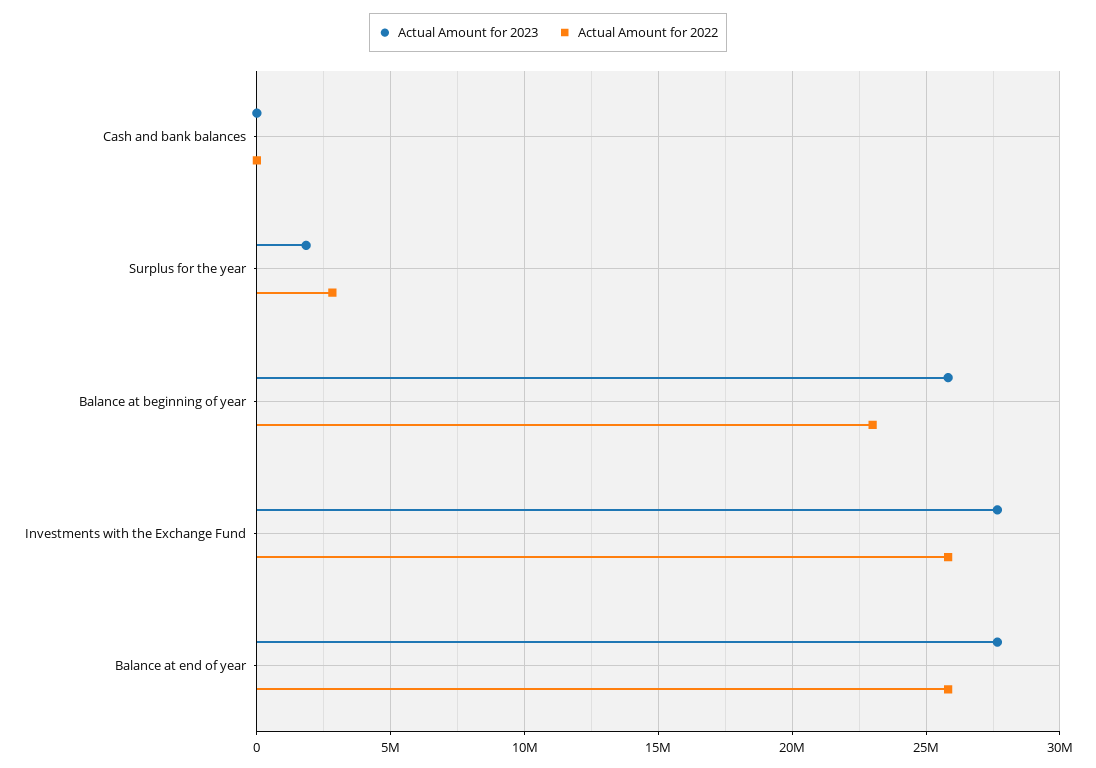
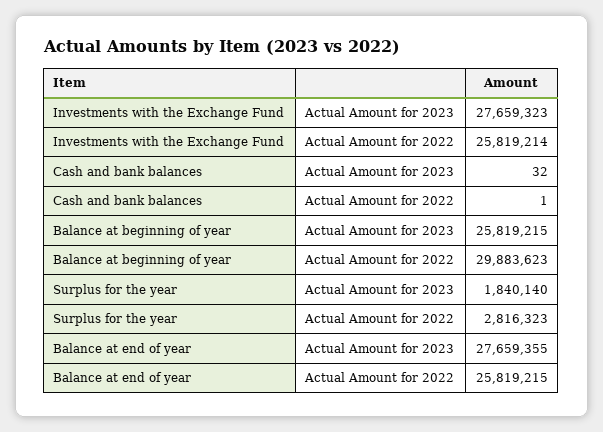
Actual Amount for 2022, Balance at beginning of year: 23000000 -> 29883623

